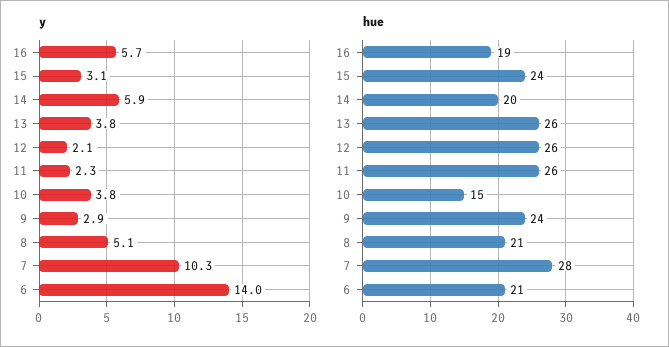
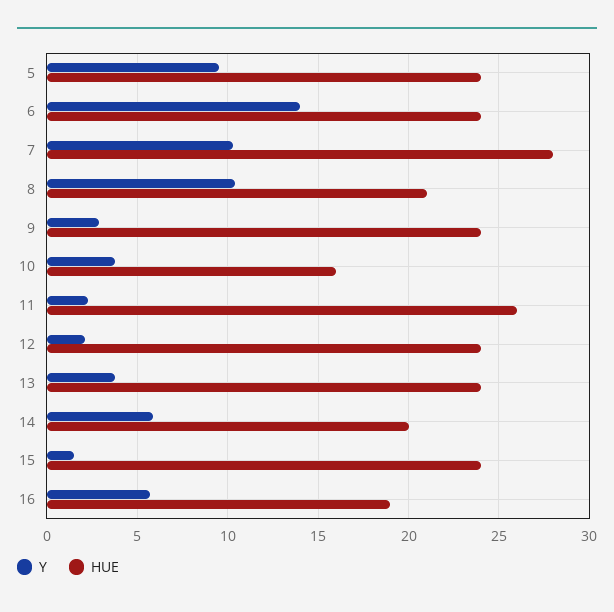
y, 15: 3.1 -> 1.5
y, 8: 5.1 -> 10.5
hue, 13: 26 -> 24
hue, 12: 26 -> 24
hue, 10: 15 -> 16
hue, 6: 21 -> 24
y, 5: none -> 9.5
hue, 5: none -> 24

